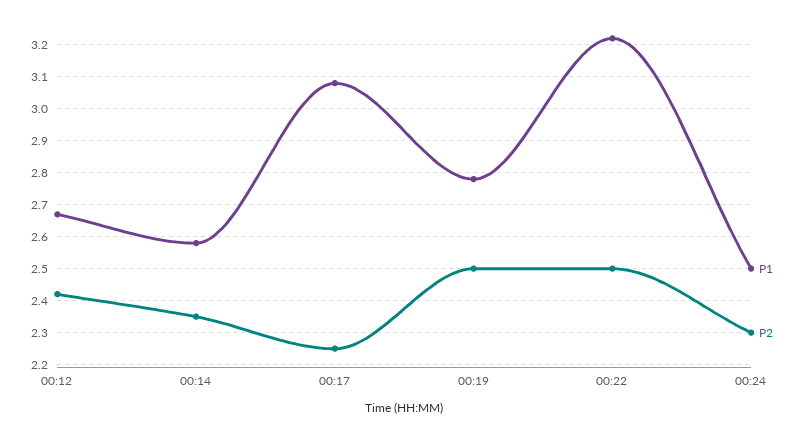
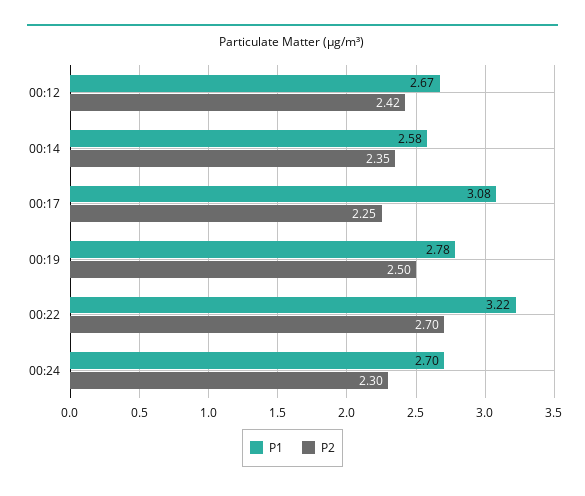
P2, 00:22: 2.5 -> 2.7
P1, 00:24: 2.5 -> 2.7

